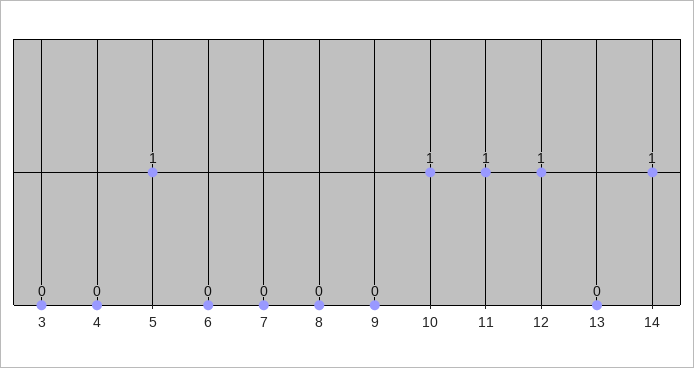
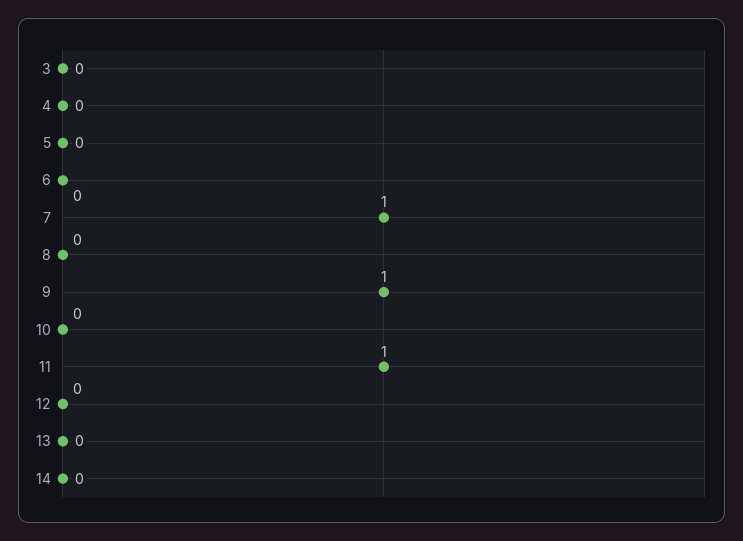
5: 1 -> 0
7: 0 -> 1
9: 0 -> 1
10: 1 -> 0
12: 1 -> 0
14: 1 -> 0

